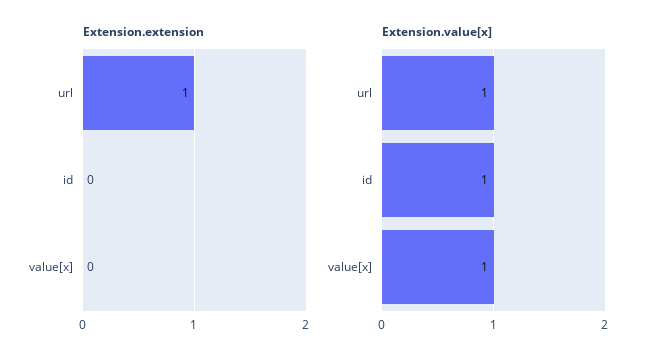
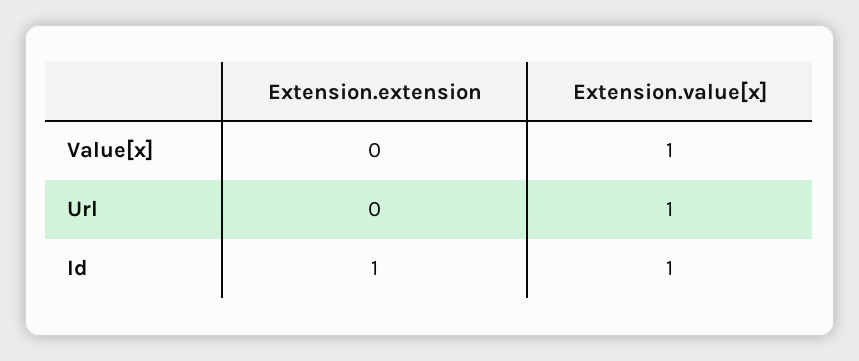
Extension.extension, url: 1 -> 0
Extension.extension, id: 0 -> 1

